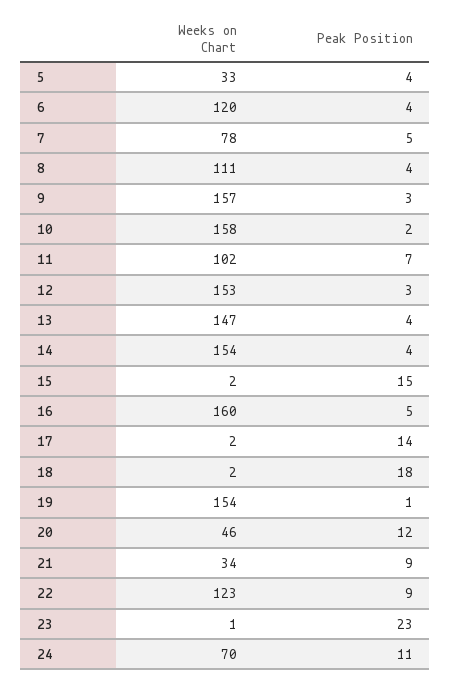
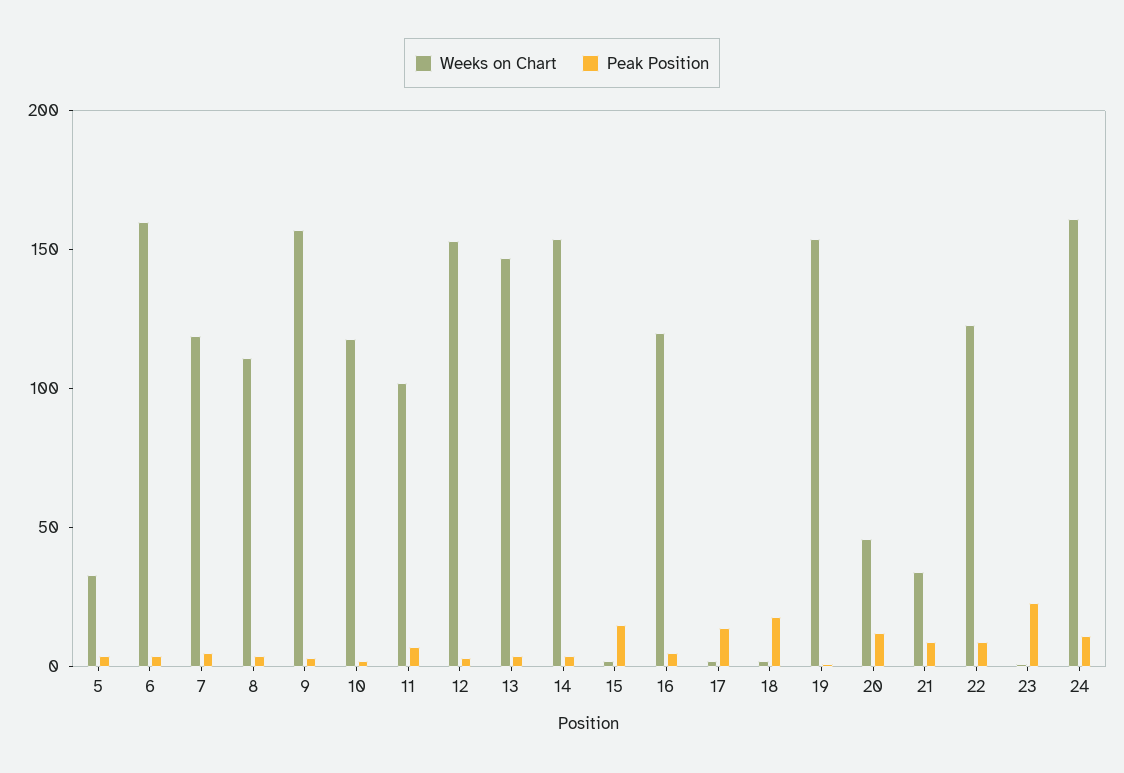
Weeks on Chart, 6: 120 -> 160
Weeks on Chart, 7: 78 -> 120
Weeks on Chart, 10: 158 -> 120
Weeks on Chart, 16: 160 -> 120
Weeks on Chart, 24: 70 -> 160

